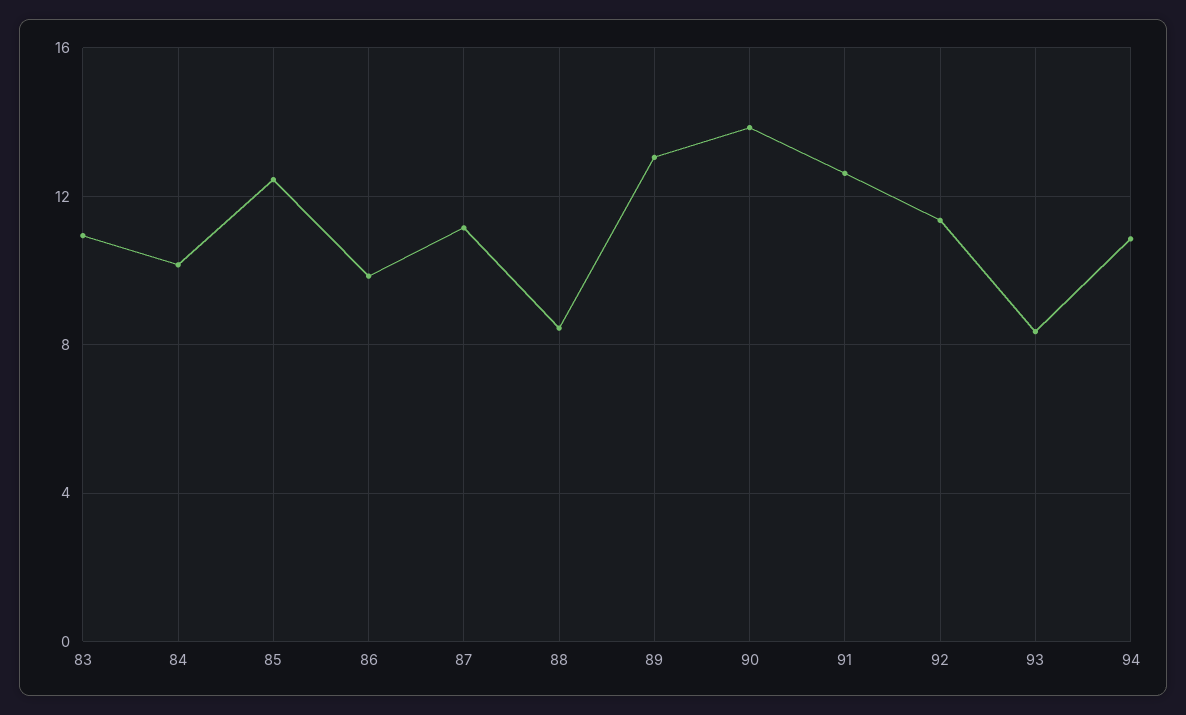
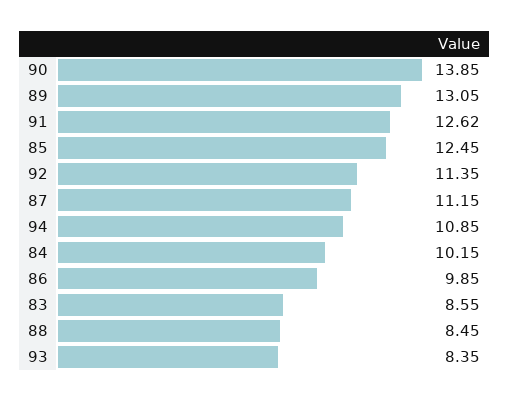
83: 11 -> 8.55

